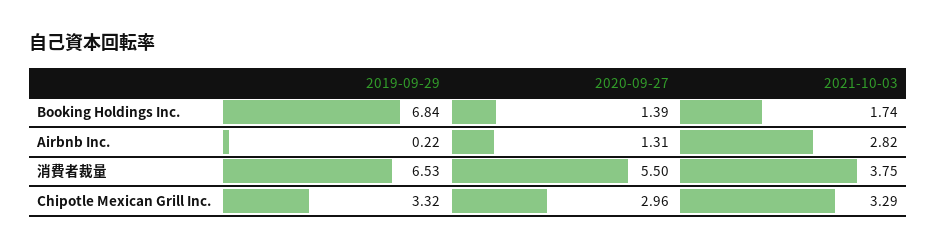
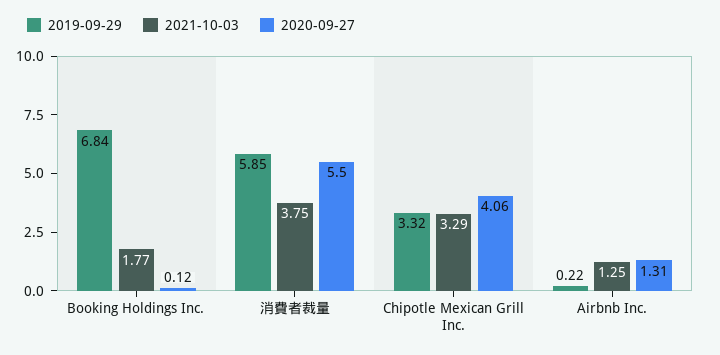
2020-09-27, Booking Holdings Inc.: 1.39 -> 0.12
2021-10-03, Booking Holdings Inc.: 1.74 -> 1.77
2021-10-03, Airbnb Inc.: 2.82 -> 1.25
2019-09-29, 消費者裁量: 6.53 -> 5.85
2020-09-27, Chipotle Mexican Grill Inc.: 2.96 -> 4.06

